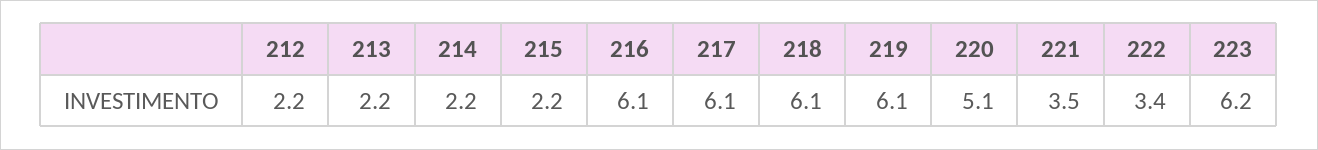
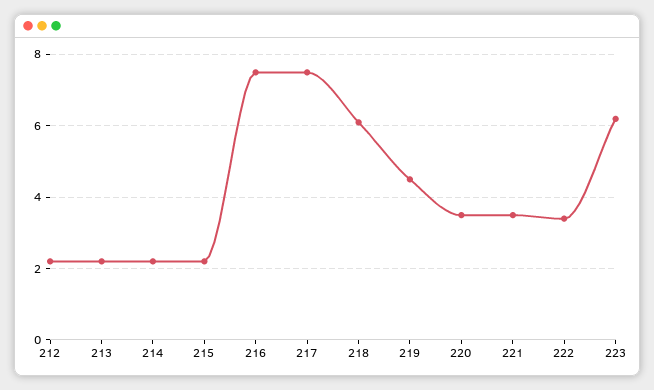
216: 6.1 -> 7.5
217: 6.1 -> 7.5
219: 6.1 -> 4.5
220: 5.1 -> 3.5

